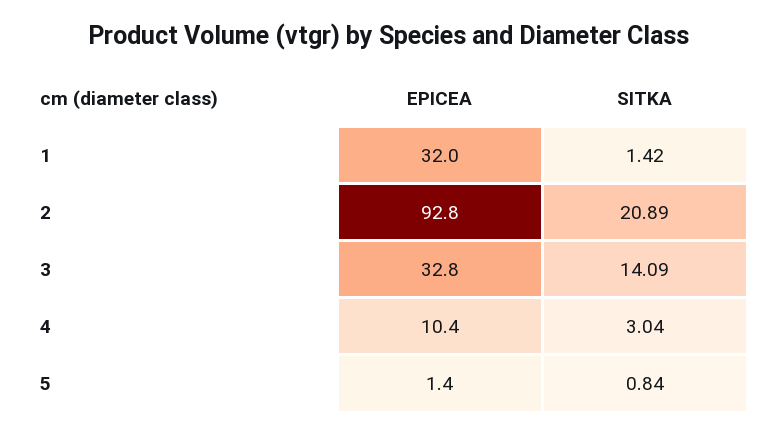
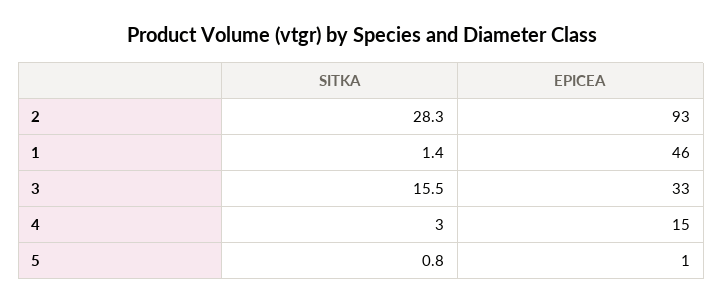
EPICEA, 1: 32 -> 46
SITKA, 2: 20.89 -> 28.3
SITKA, 3: 14.09 -> 15.5
EPICEA, 4: 10.4 -> 15

